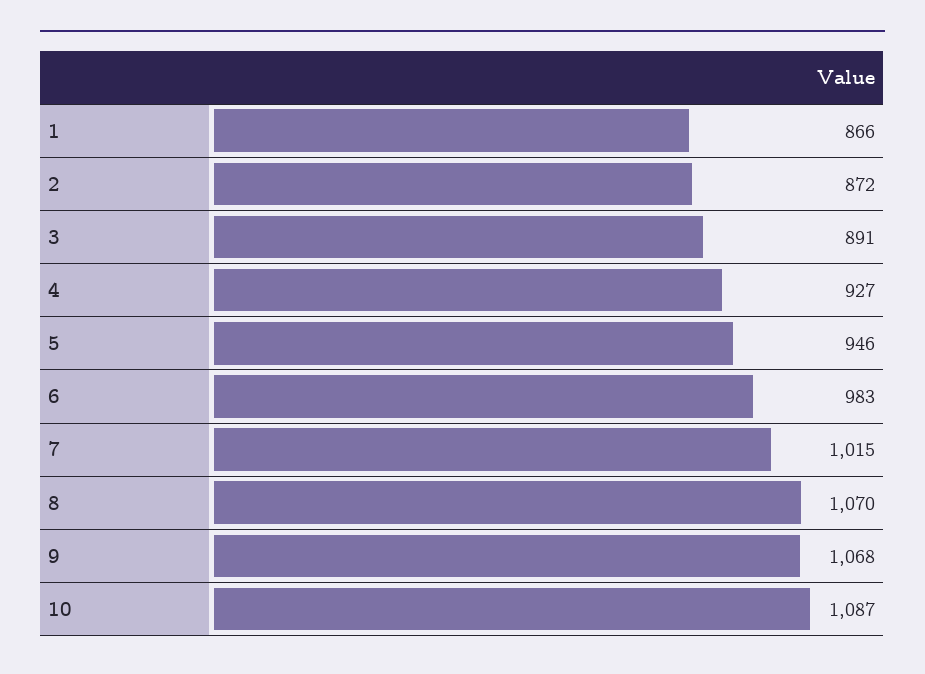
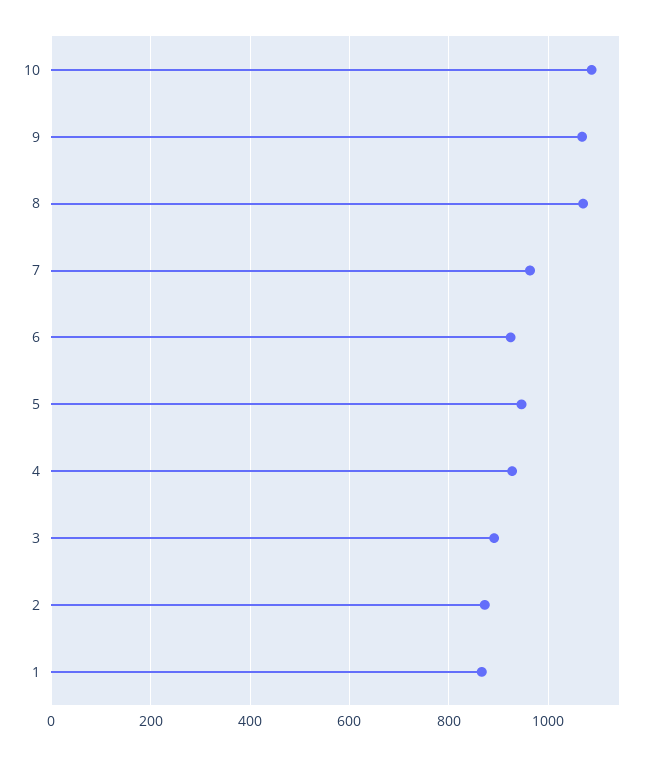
6: 983 -> 920
7: 1015 -> 960

